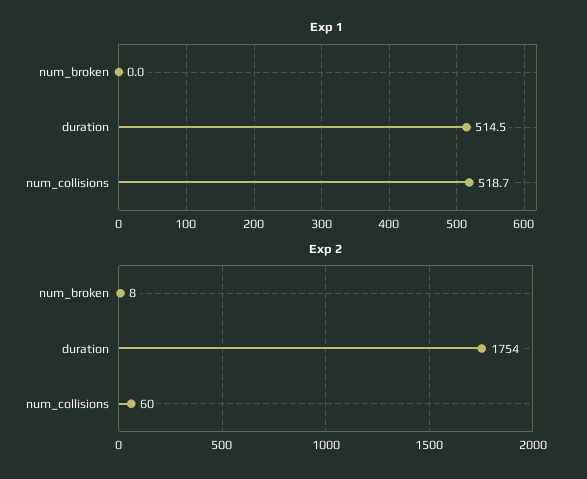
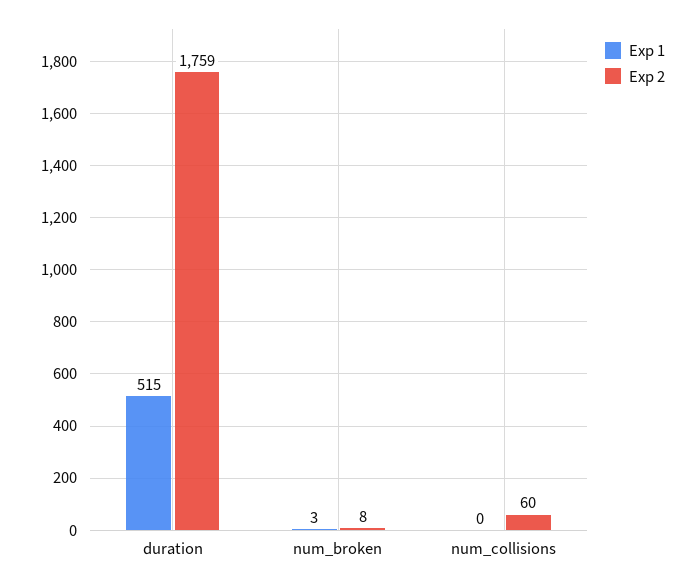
Exp 1, num_broken: 0 -> 3
Exp 1, num_collisions: 518.7 -> 0
Exp 2, duration: 1754 -> 1759

